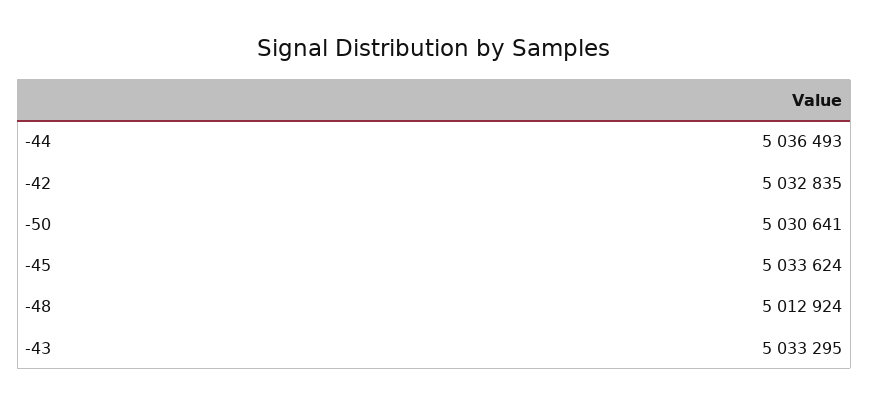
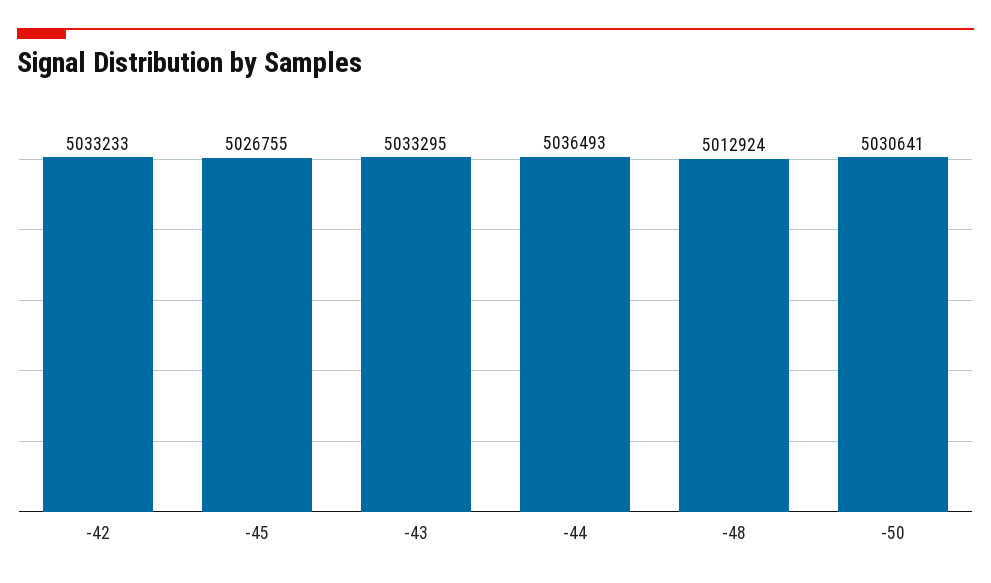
-42: 5032835 -> 5033233
-45: 5033624 -> 5026755

